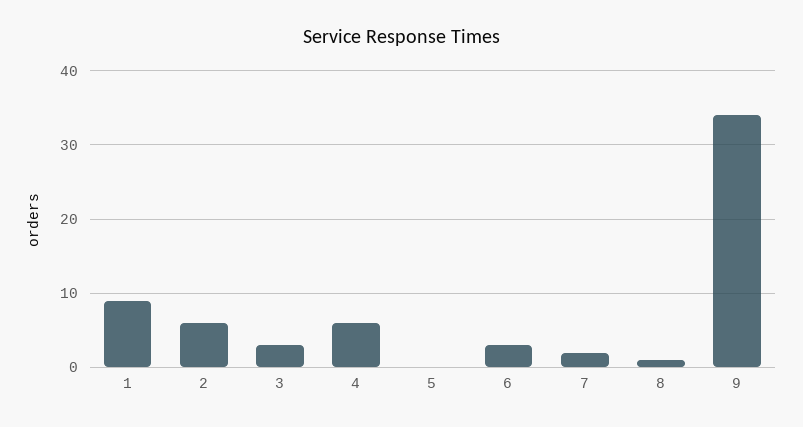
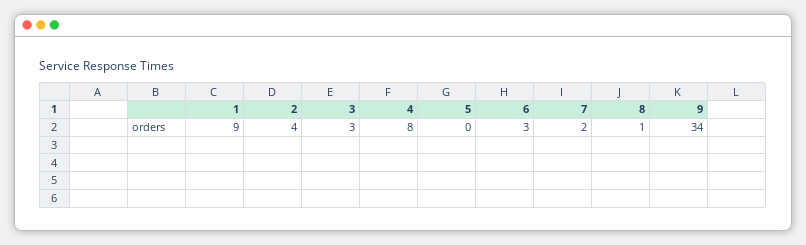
2: 6 -> 4
4: 6 -> 8

